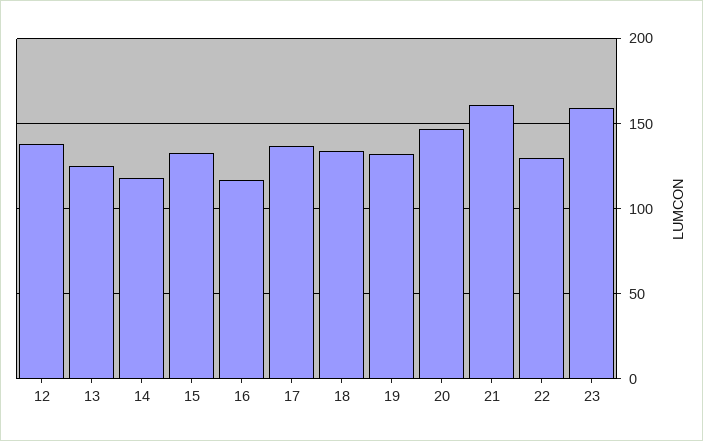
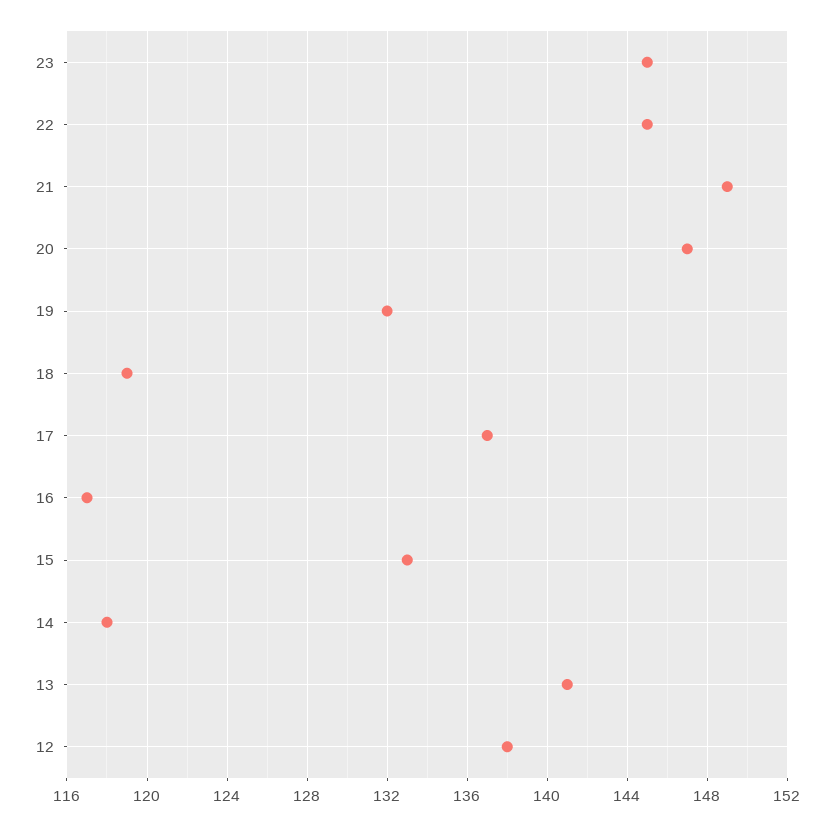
13: 125 -> 141
18: 135 -> 119
21: 160 -> 149
22: 130 -> 145
23: 160 -> 145

